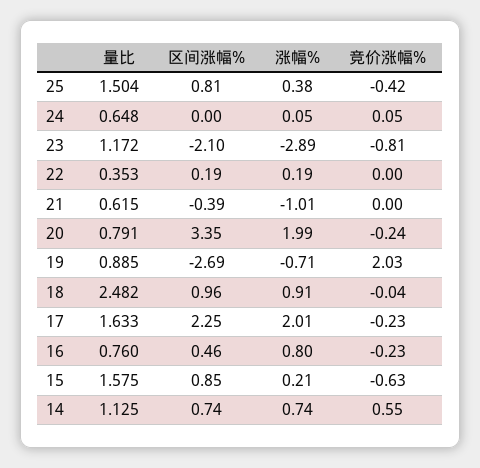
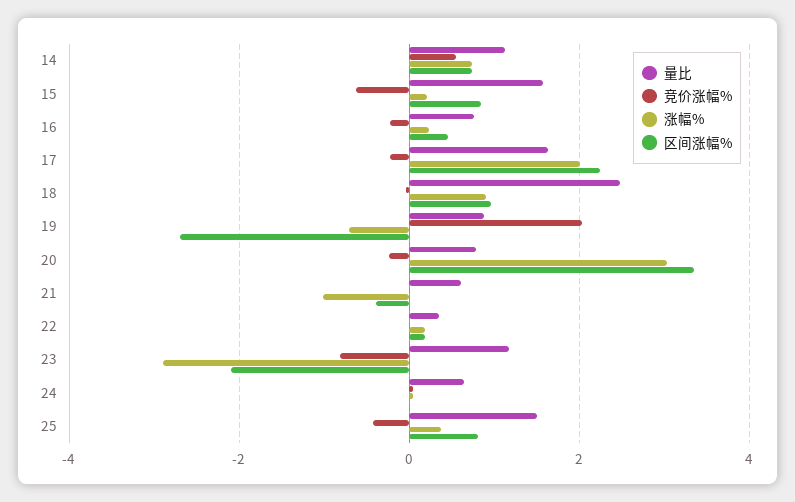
涨幅%, 20: 1.99 -> 3
涨幅%, 16: 0.8 -> 0.2

